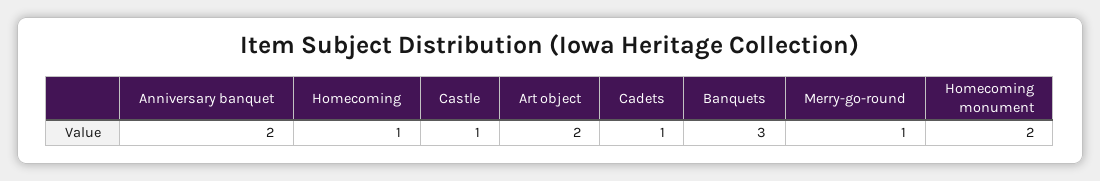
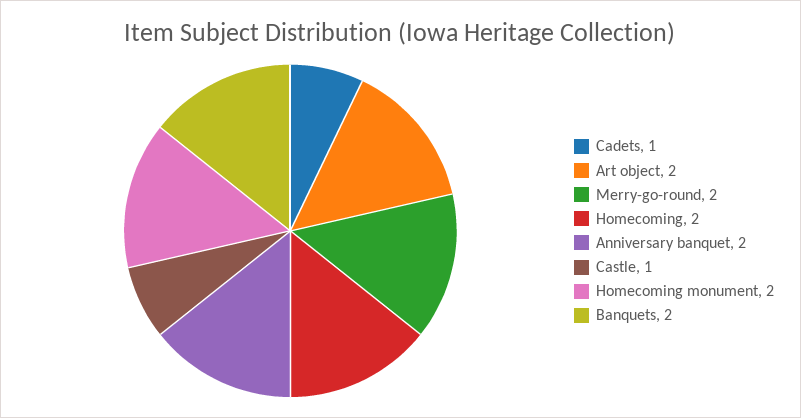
Homecoming: 1 -> 2
Banquets: 3 -> 2
Merry-go-round: 1 -> 2

